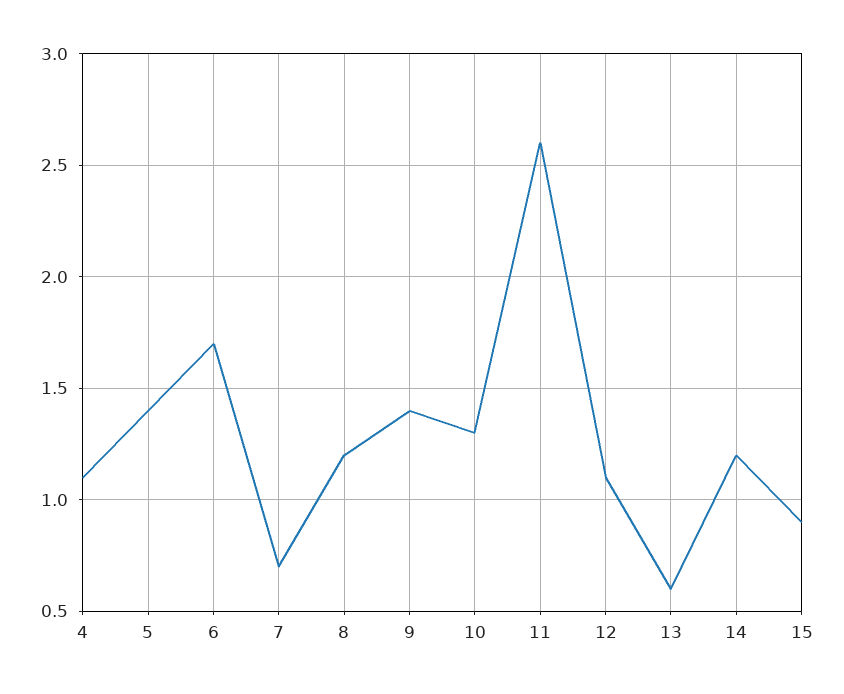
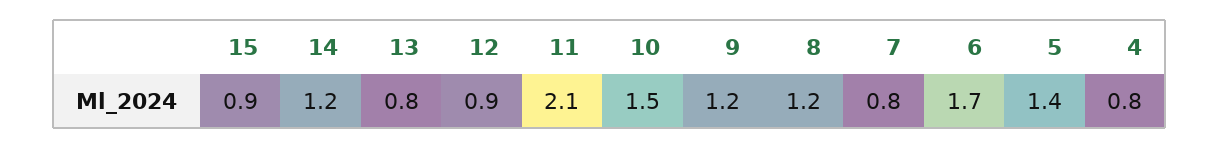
4: 1.1 -> 0.8
7: 0.7 -> 0.8
9: 1.4 -> 1.2
10: 1.3 -> 1.5
11: 2.6 -> 2.1
12: 1.1 -> 0.9
13: 0.6 -> 0.8

